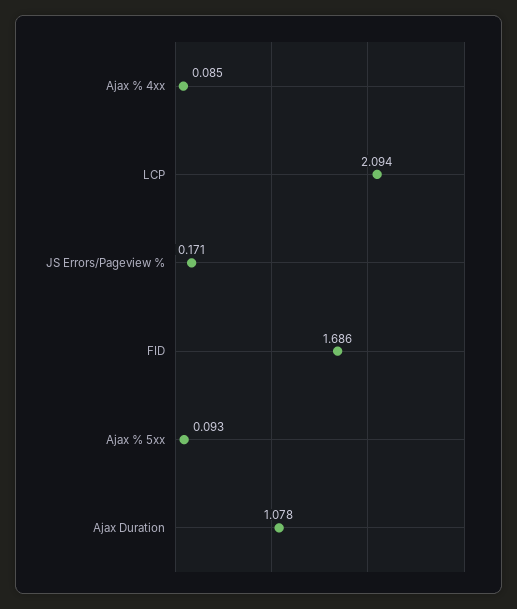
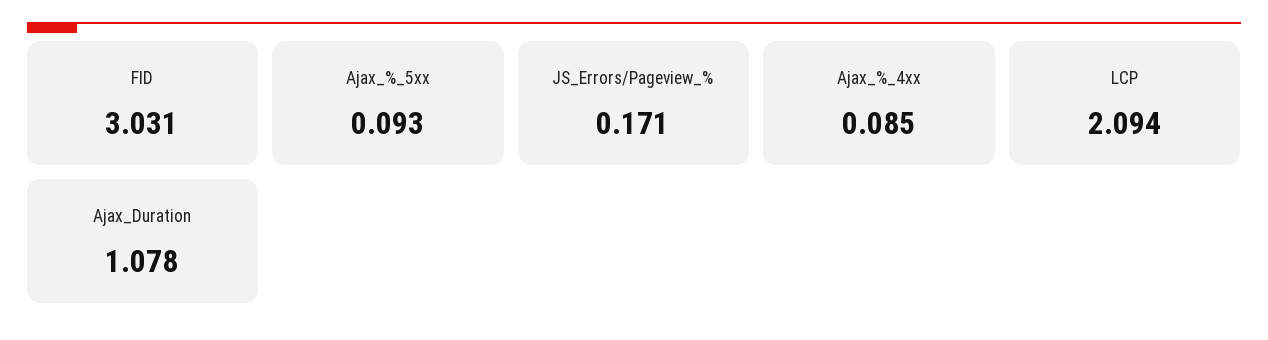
FID: 1.686 -> 3.031

